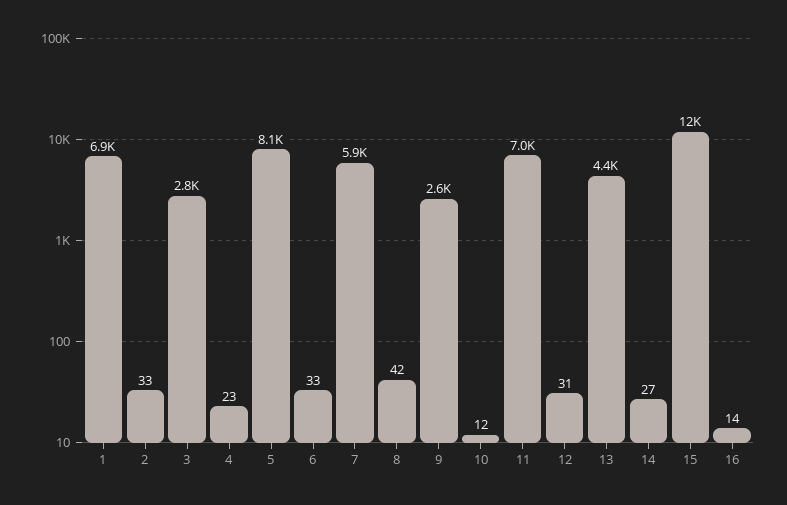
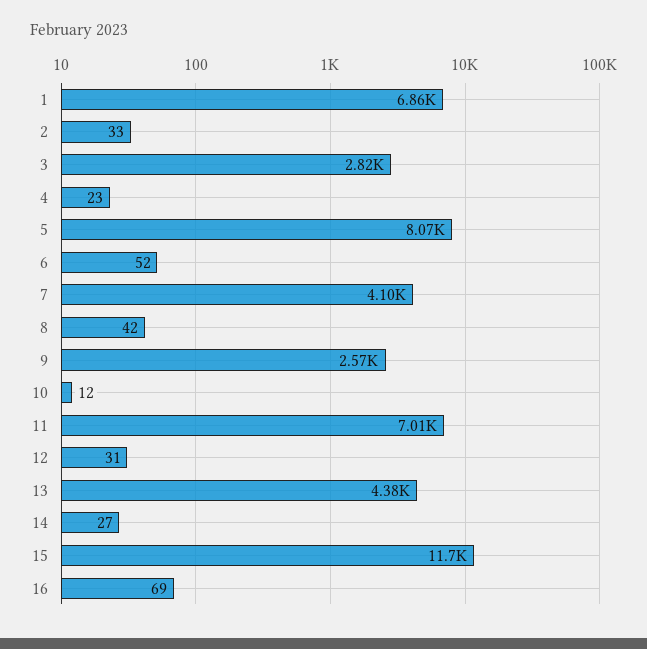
6: 33 -> 52
7: 5900 -> 4100
16: 14 -> 69

